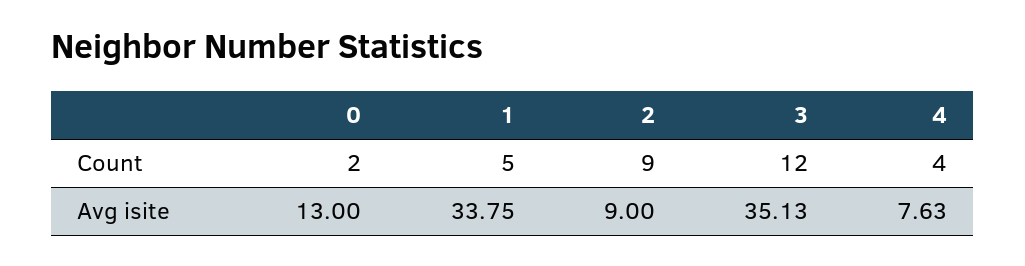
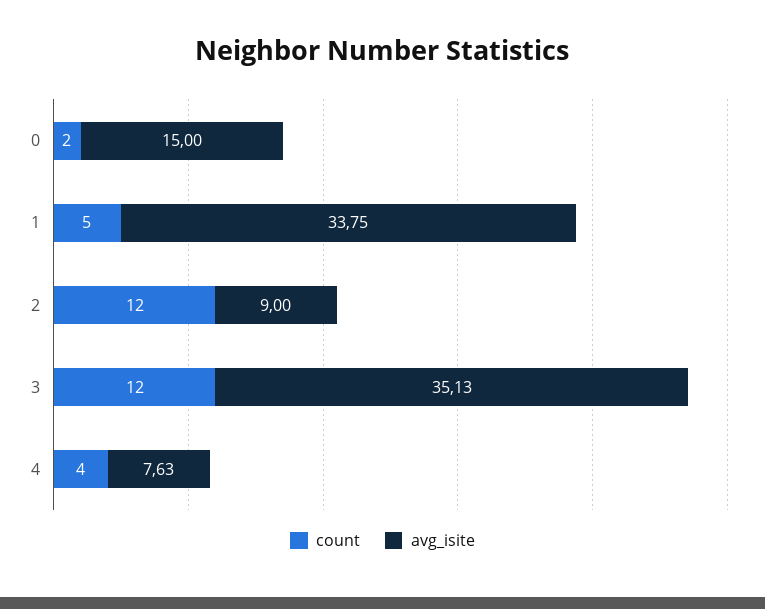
Count, 2: 9 -> 12
Avg isite, 0: 13 -> 15

